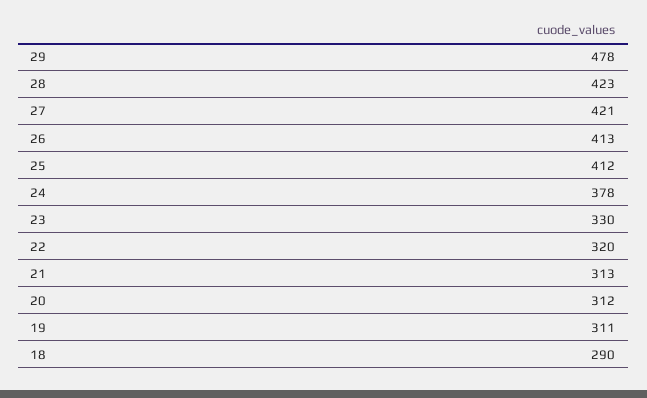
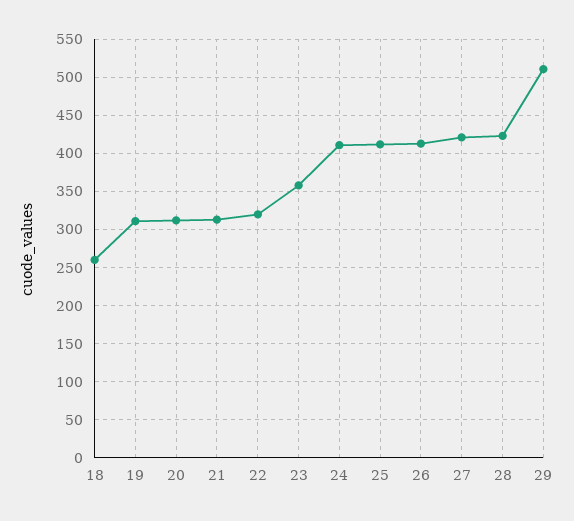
29: 478 -> 510
24: 378 -> 410
23: 330 -> 360
18: 290 -> 260

